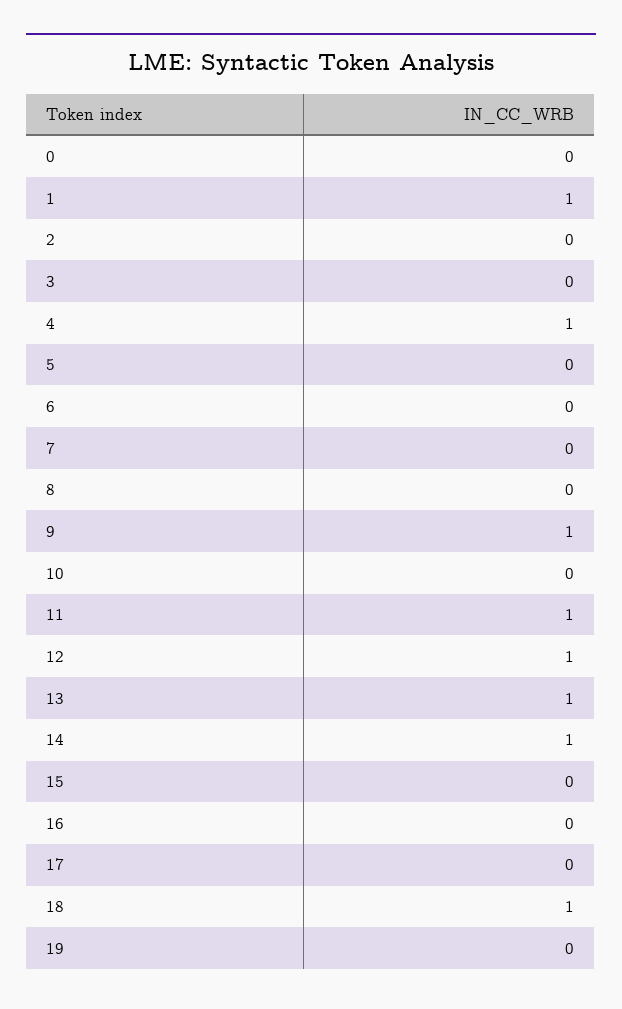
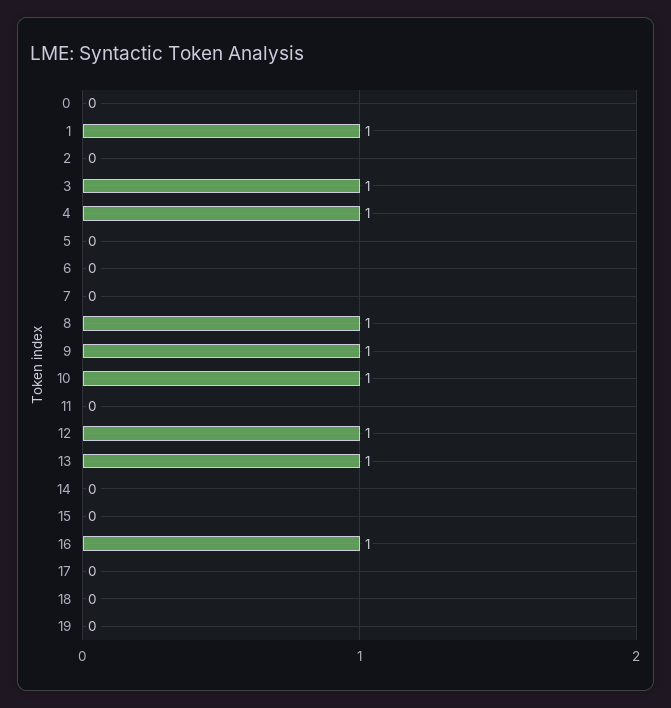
3: 0 -> 1
8: 0 -> 1
10: 0 -> 1
11: 1 -> 0
14: 1 -> 0
16: 0 -> 1
18: 1 -> 0

